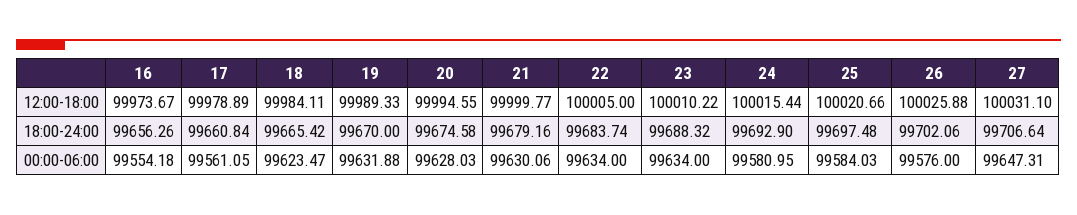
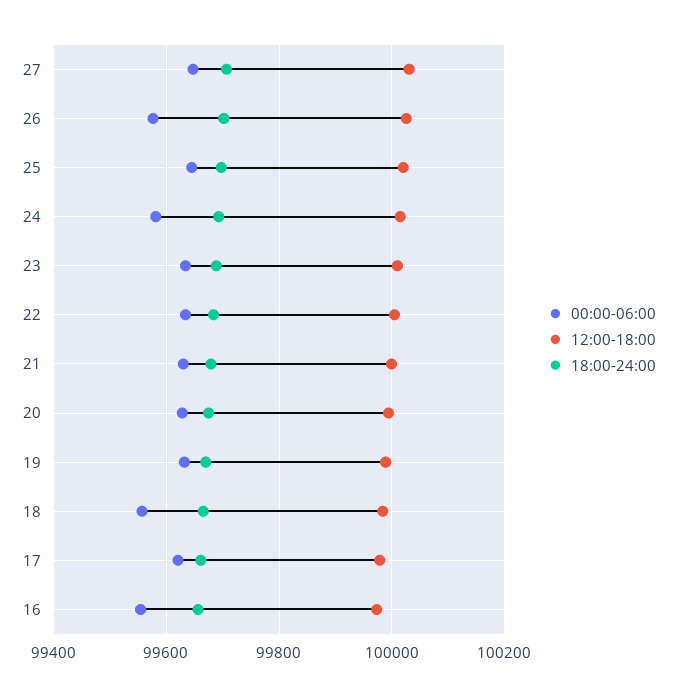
00:00-06:00, 17: 99561.05 -> 99620
00:00-06:00, 18: 99623.47 -> 99560
00:00-06:00, 25: 99584.03 -> 99640

